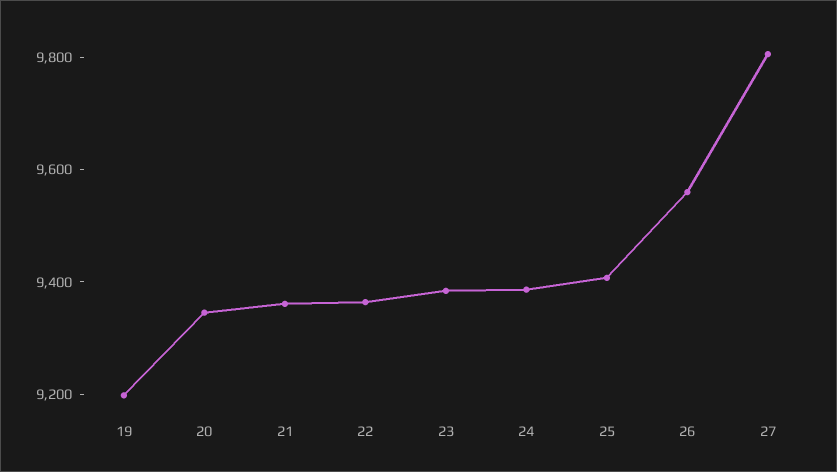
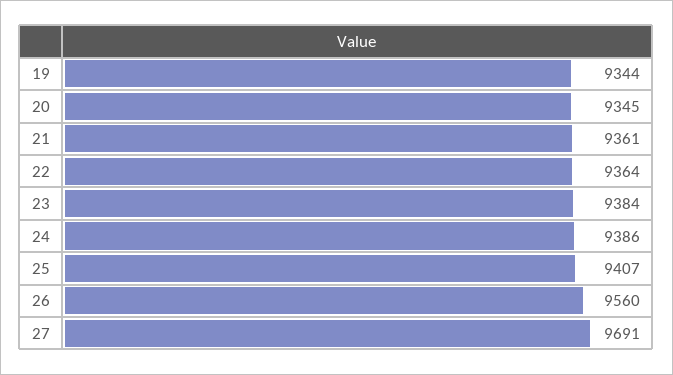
19: 9200 -> 9344
27: 9800 -> 9691

